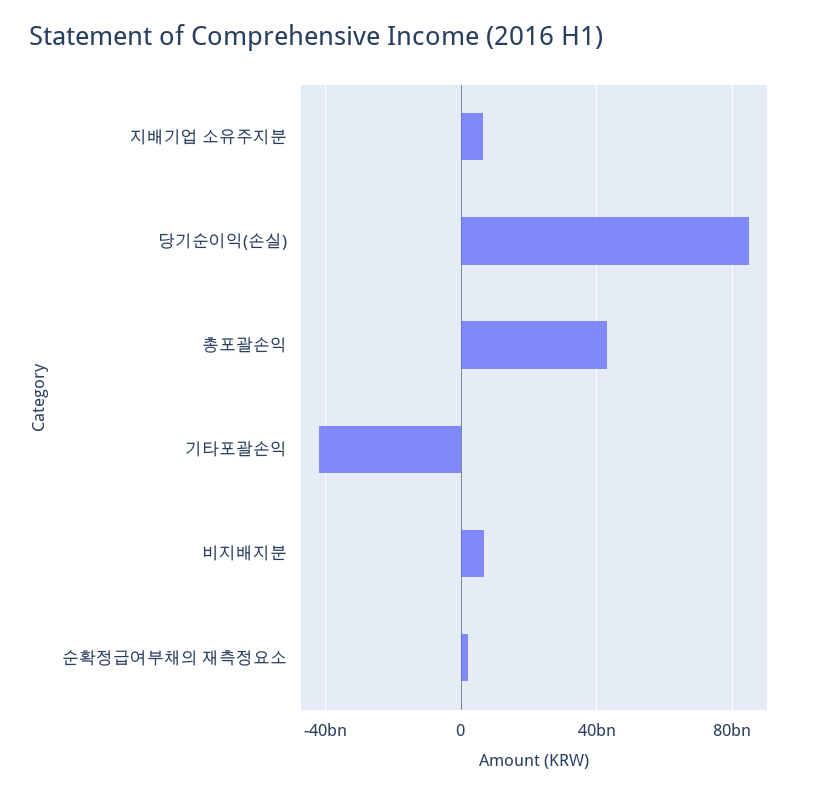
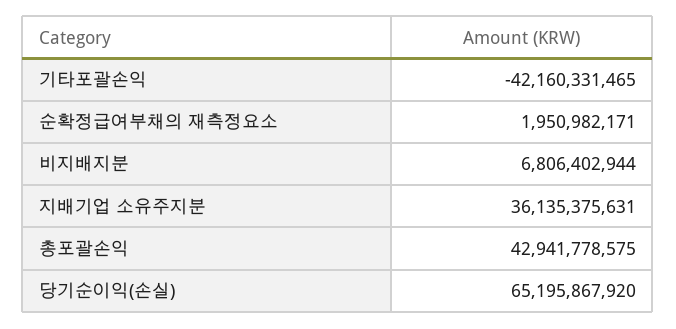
지배기업 소유주지분: 5000000000 -> 36135375631
당기순이익(손실): 85000000000 -> 65195867920

